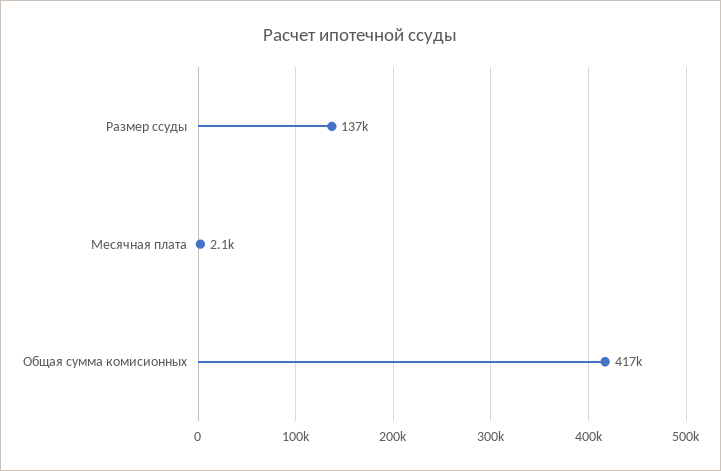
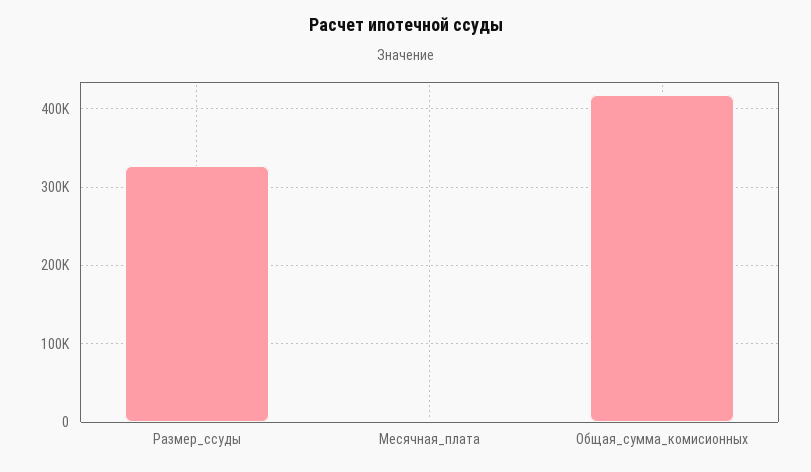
Размер ссуды: 137000 -> 330000

